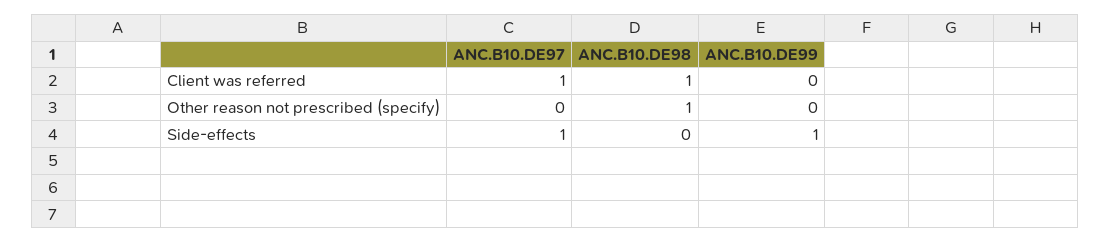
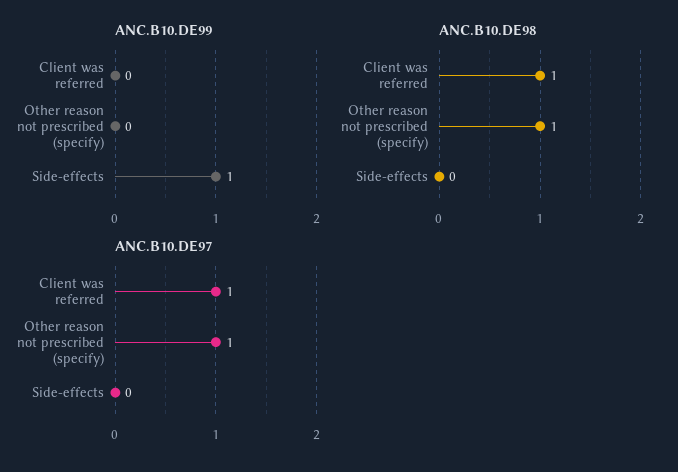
ANC.B10.DE97, Other reason not prescribed (specify): 0 -> 1
ANC.B10.DE97, Side-effects: 1 -> 0

